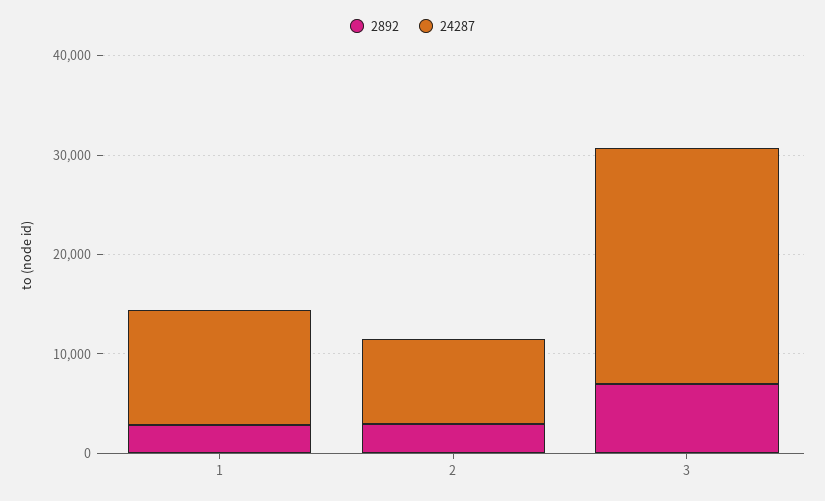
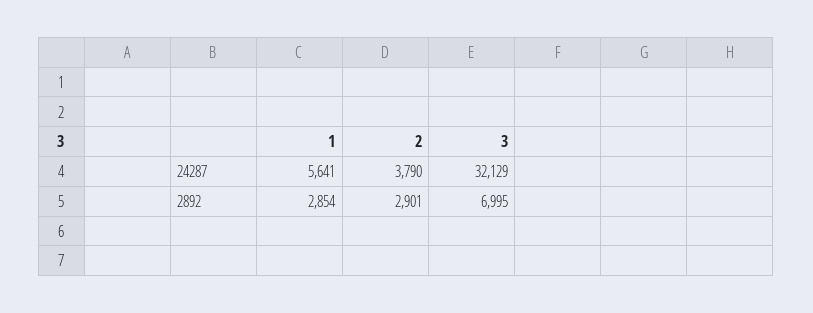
24287, 1: 12000 -> 5641
24287, 2: 8000 -> 3790
24287, 3: 24000 -> 32129

